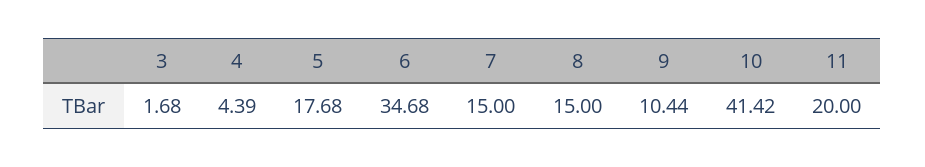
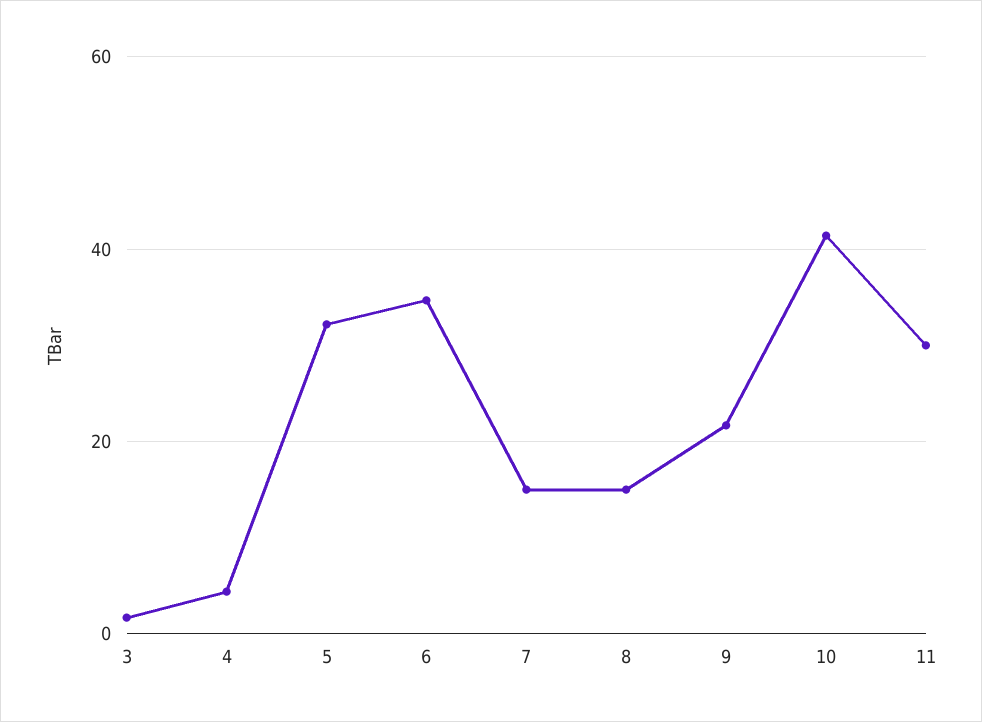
5: 17.68 -> 32
9: 10.44 -> 22
11: 20 -> 30

